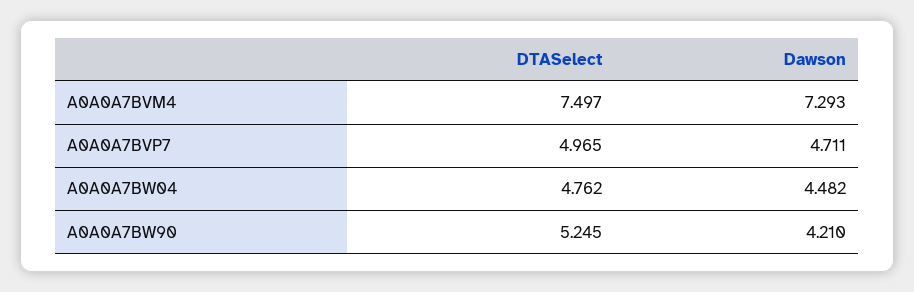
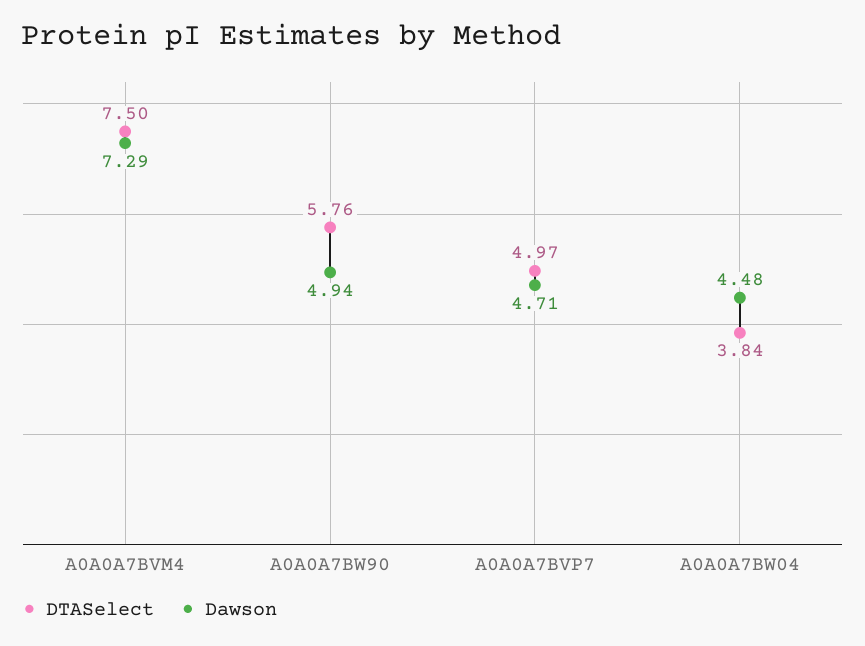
DTASelect, A0A0A7BW04: 4.762 -> 3.84
DTASelect, A0A0A7BW90: 5.245 -> 5.76
Dawson, A0A0A7BW90: 4.21 -> 4.94

